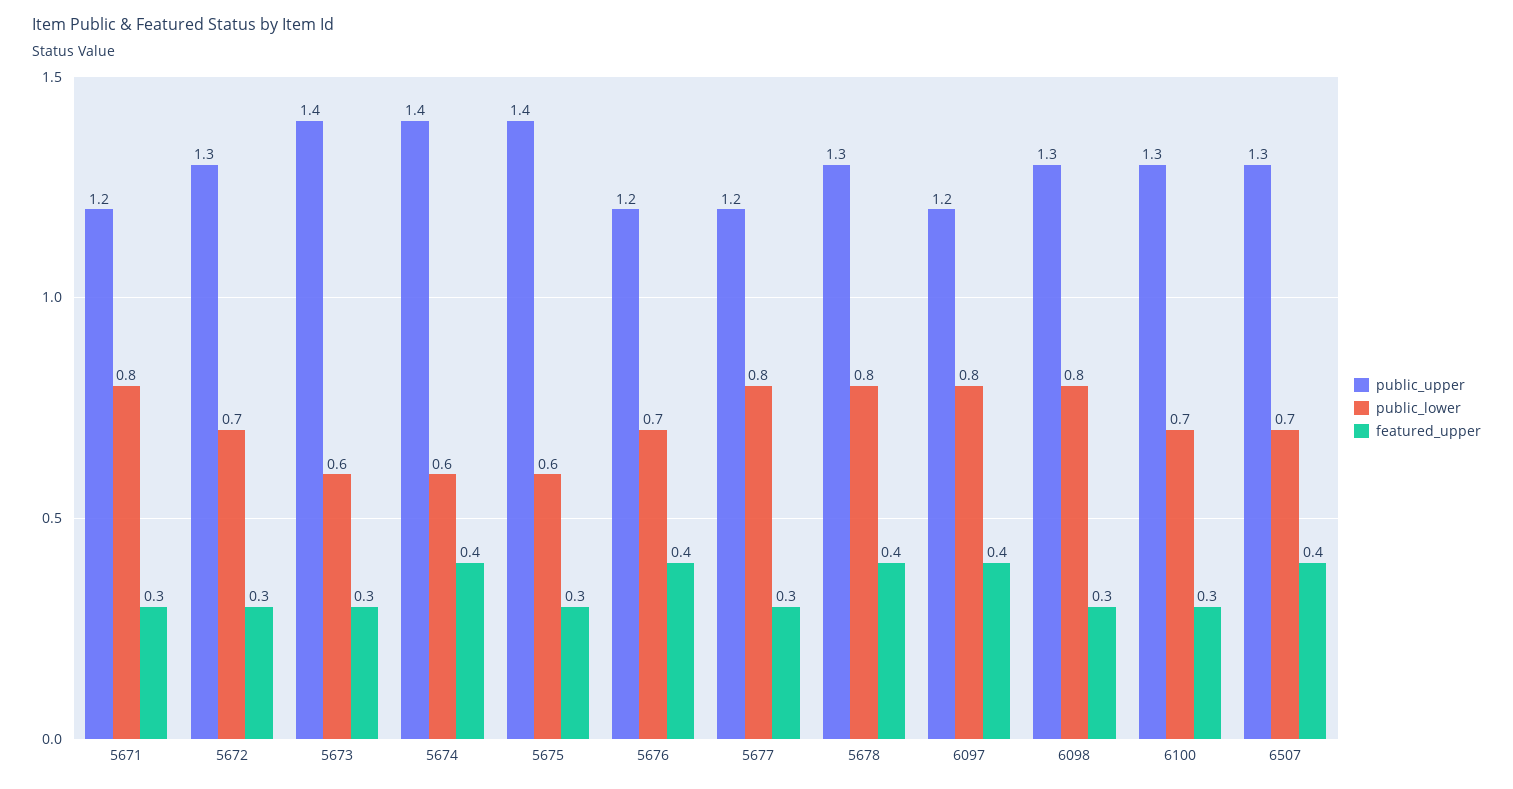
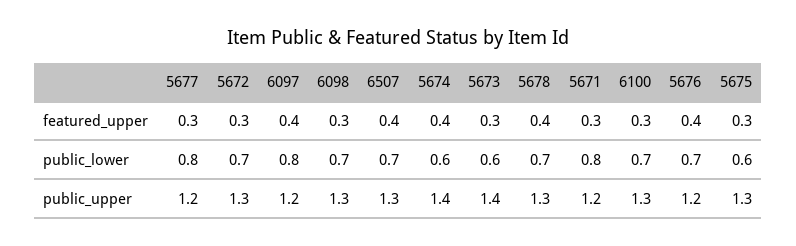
public_upper, 5675: 1.4 -> 1.3
public_lower, 5678: 0.8 -> 0.7
public_lower, 6098: 0.8 -> 0.7

